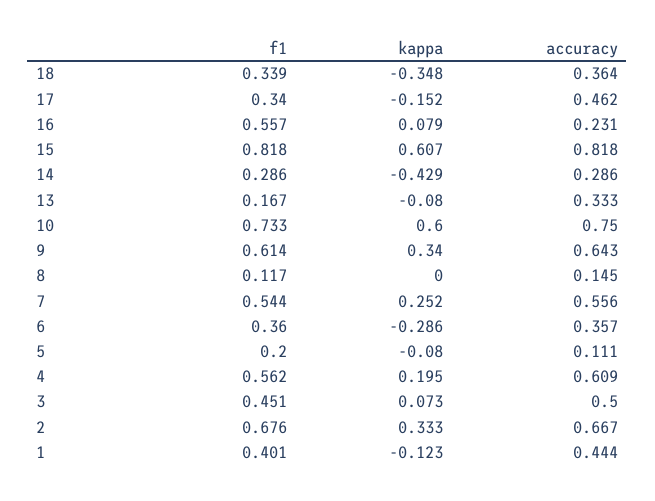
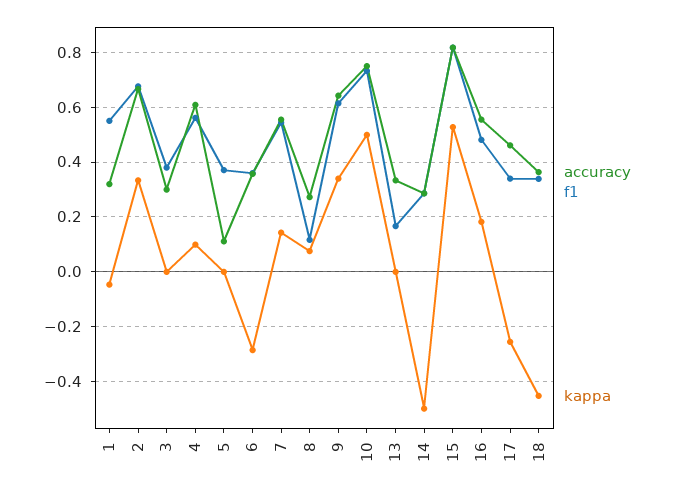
kappa, 18: -0.348 -> -0.45
kappa, 17: -0.152 -> -0.25
f1, 16: 0.557 -> 0.475
kappa, 16: 0.079 -> 0.175
accuracy, 16: 0.231 -> 0.55
kappa, 15: 0.607 -> 0.525
kappa, 14: -0.429 -> -0.5
kappa, 13: -0.08 -> 0
kappa, 10: 0.6 -> 0.5
kappa, 8: 0 -> 0.075
accuracy, 8: 0.145 -> 0.275
kappa, 7: 0.252 -> 0.15
f1, 5: 0.2 -> 0.375
kappa, 5: -0.08 -> 0
kappa, 4: 0.195 -> 0.1
f1, 3: 0.451 -> 0.375
kappa, 3: 0.073 -> 0
accuracy, 3: 0.5 -> 0.3
f1, 1: 0.401 -> 0.55
kappa, 1: -0.123 -> -0.05
accuracy, 1: 0.444 -> 0.325

